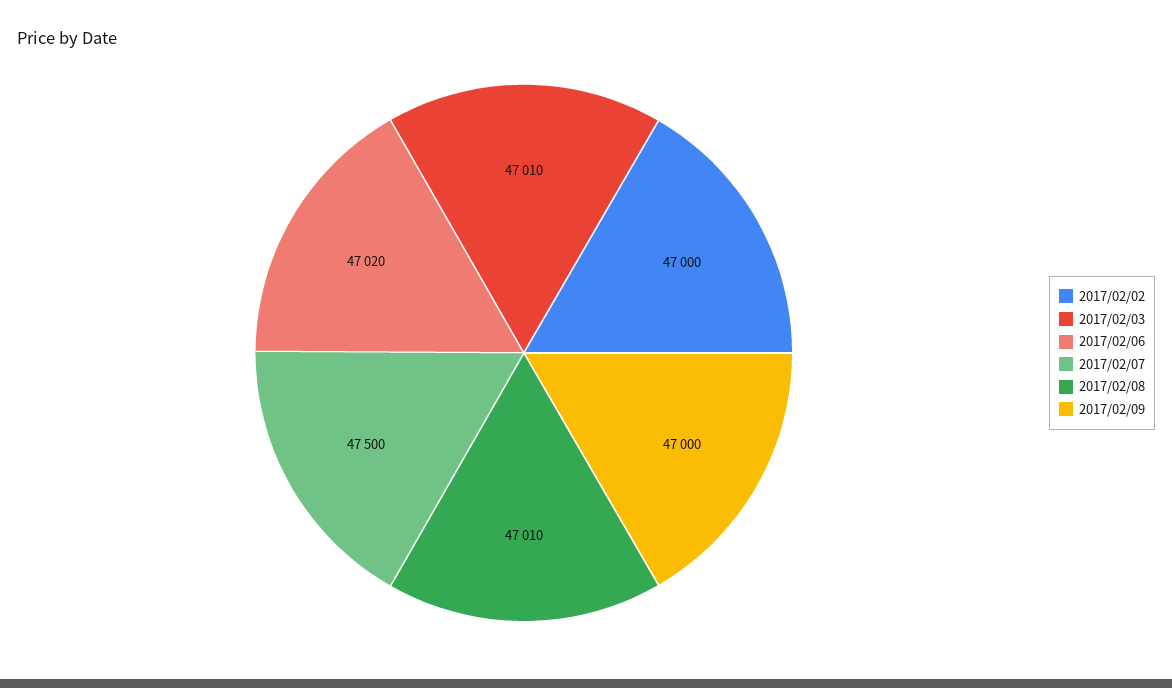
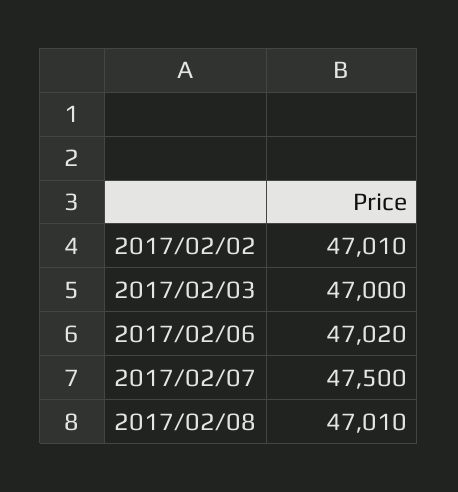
2017/02/02: 47000 -> 47010
2017/02/03: 47010 -> 47000
2017/02/09: 47000 -> none

